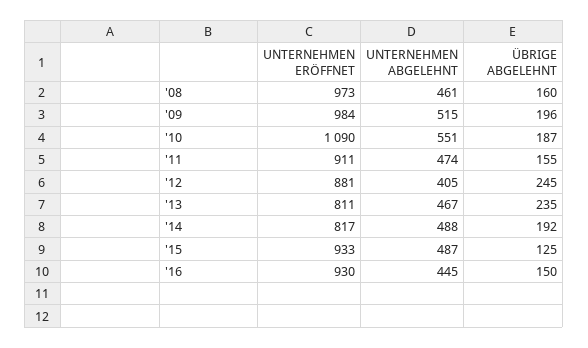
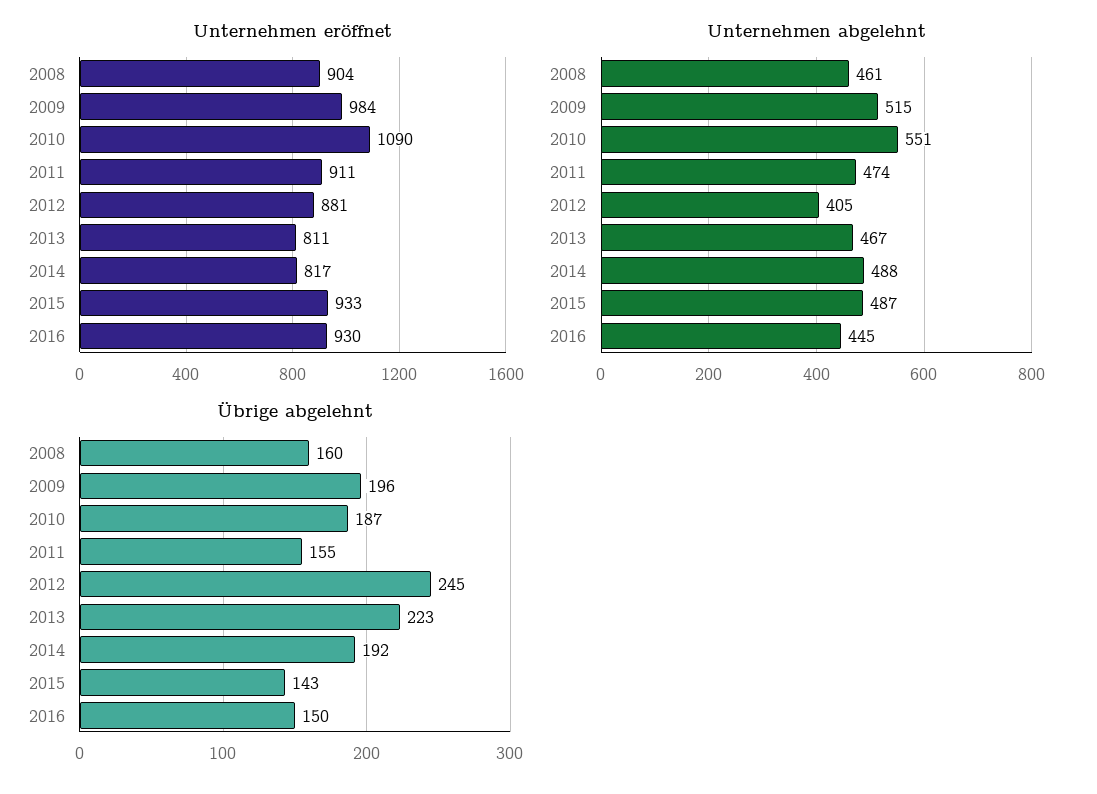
UNTERNEHMEN ERÖFFNET, '08: 973 -> 904
ÜBRIGE ABGELEHNT, '13: 235 -> 223
ÜBRIGE ABGELEHNT, '15: 125 -> 143

